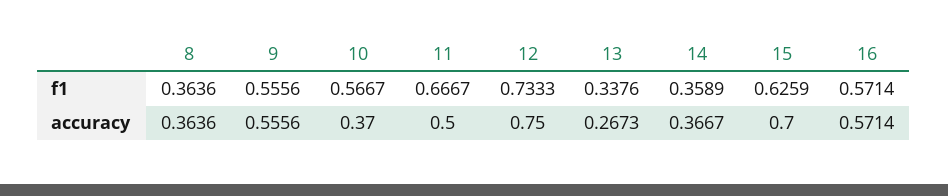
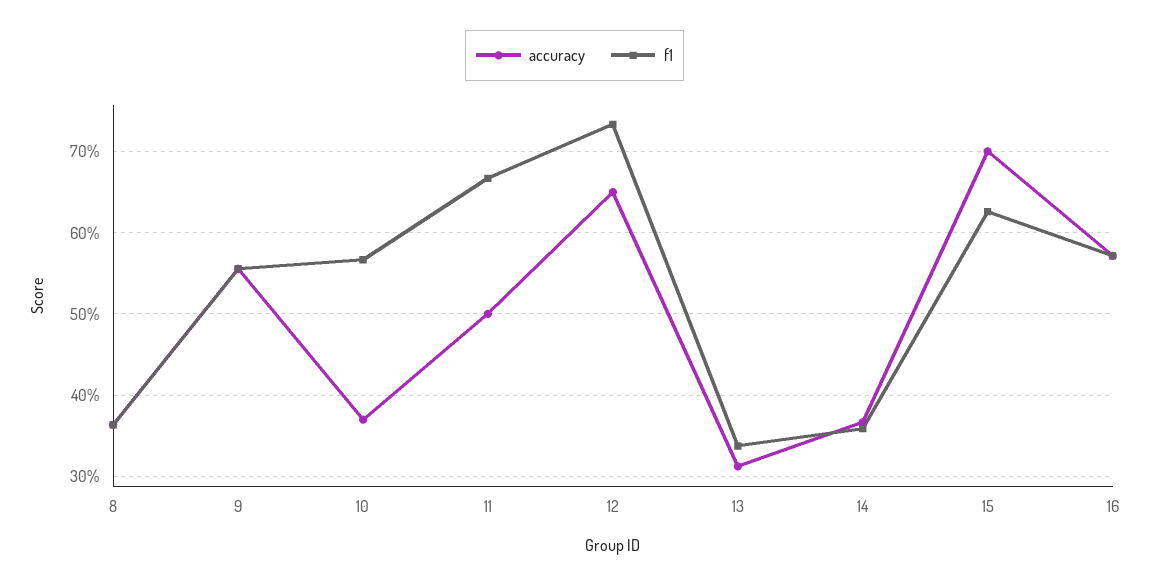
accuracy, 12: 0.75 -> 0.65
accuracy, 13: 0.2673 -> 0.31

